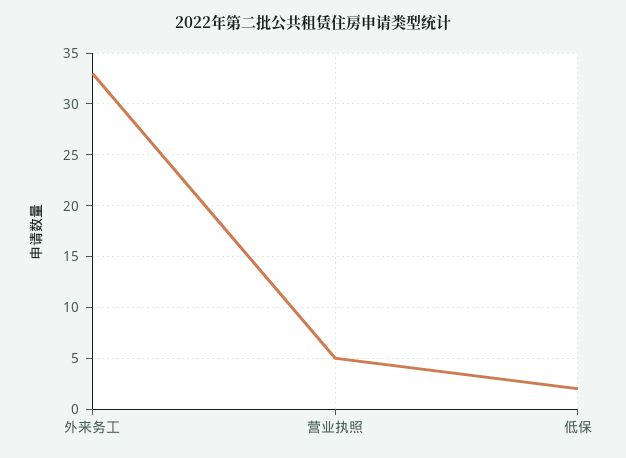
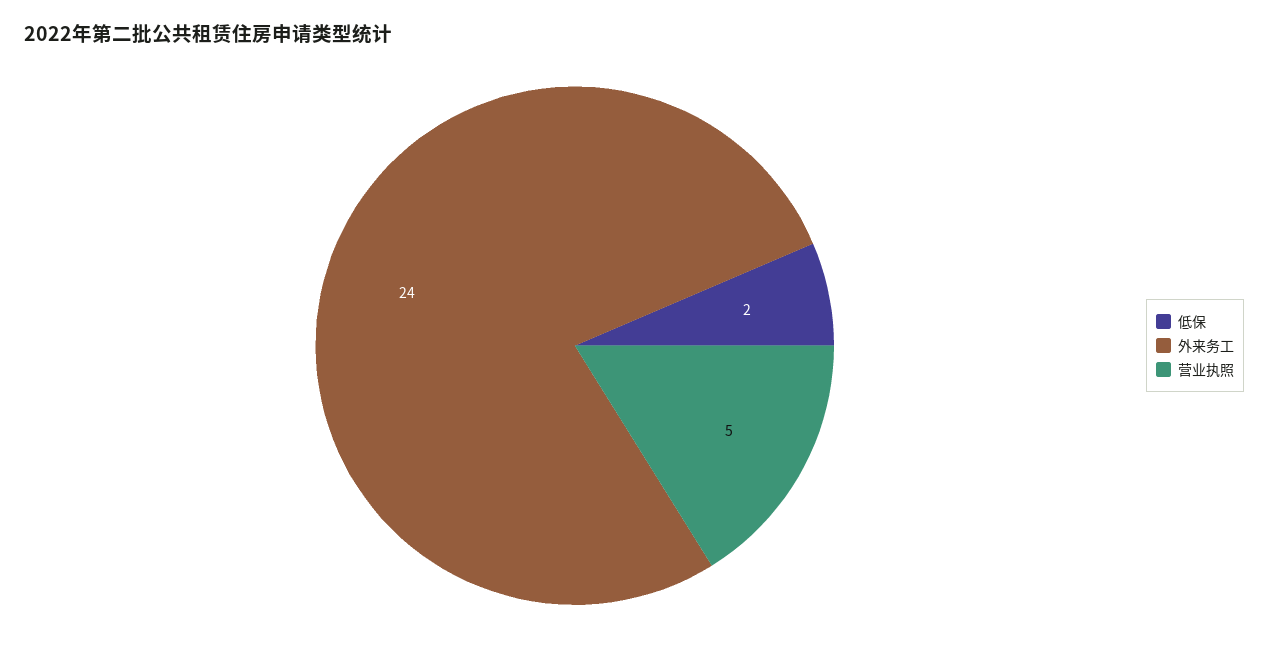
外来务工: 33 -> 24

